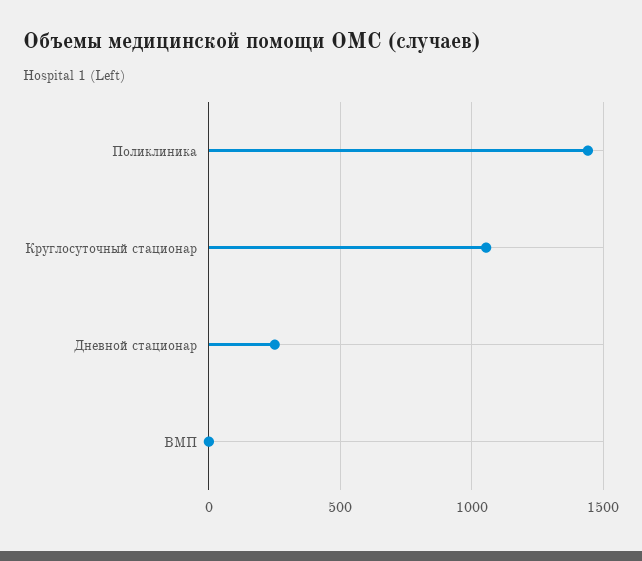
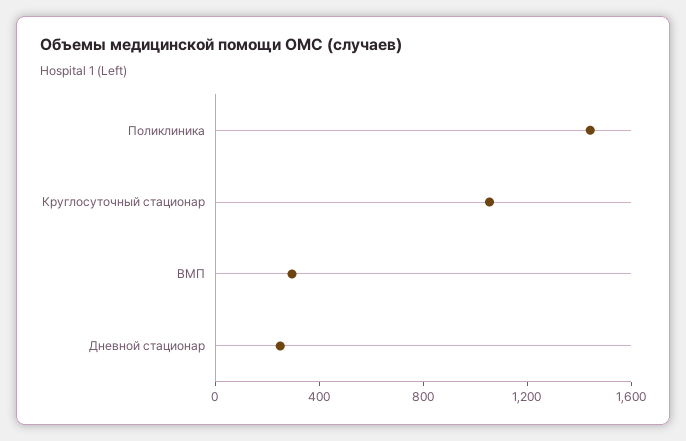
ВМП: 0 -> 300

